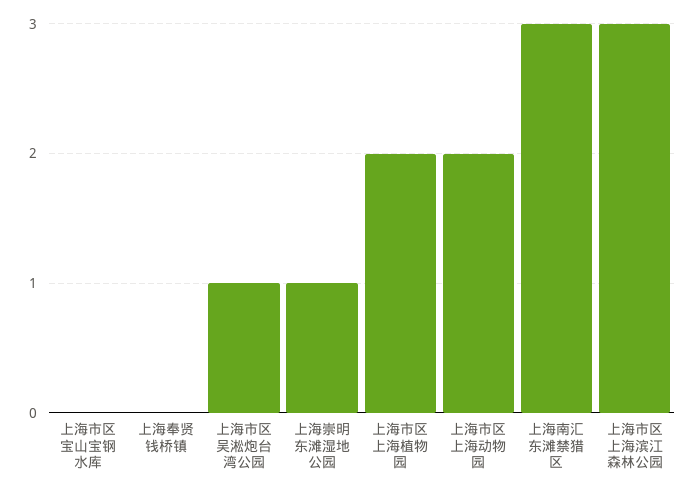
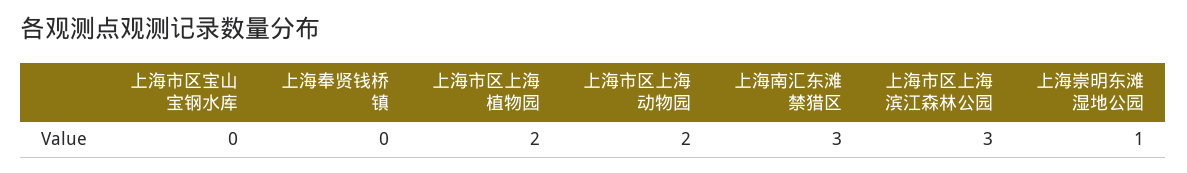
上海市区吴淞炮台湾公园: 1 -> none

